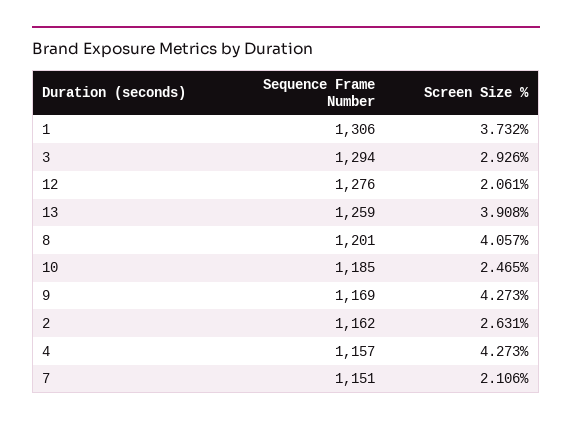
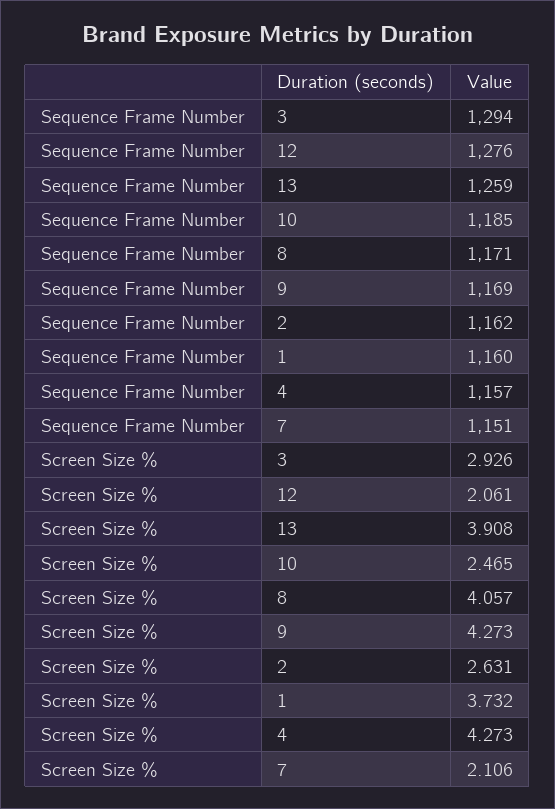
Sequence Frame Number, 1: 1306 -> 1160
Sequence Frame Number, 8: 1201 -> 1171

